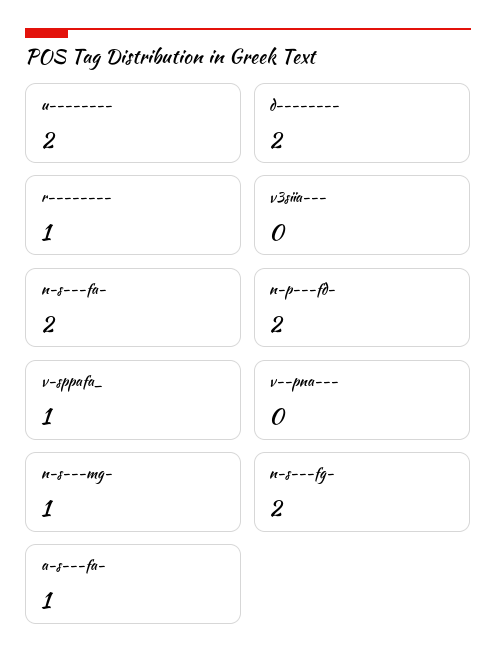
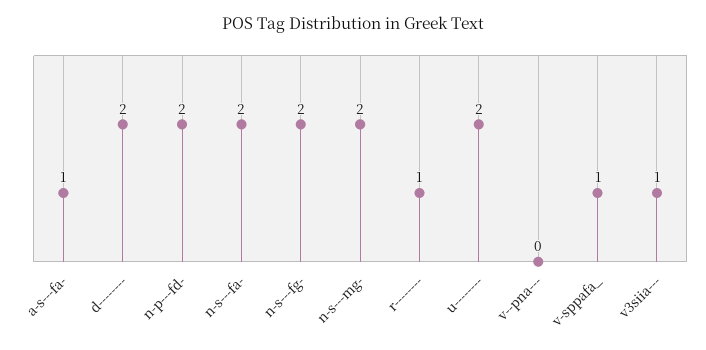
v3siia---: 0 -> 1
n-s---mg-: 1 -> 2

